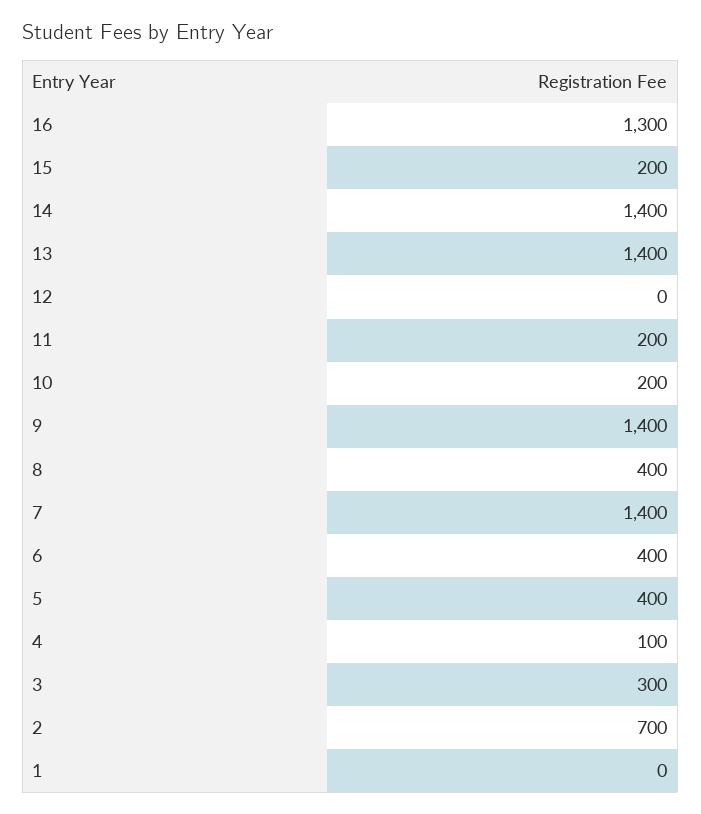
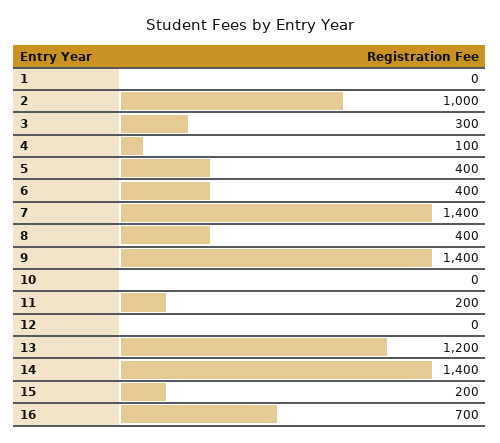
16: 1300 -> 700
13: 1400 -> 1200
10: 200 -> 0
2: 700 -> 1000

